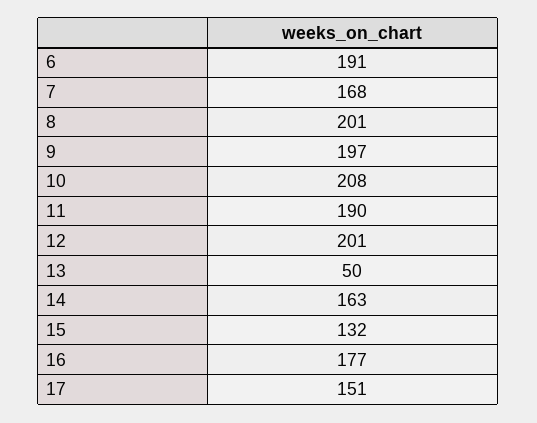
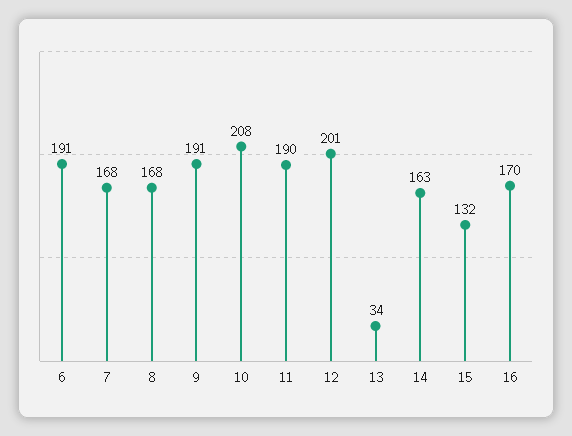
8: 201 -> 168
9: 197 -> 191
13: 50 -> 34
16: 177 -> 170
17: 151 -> none

